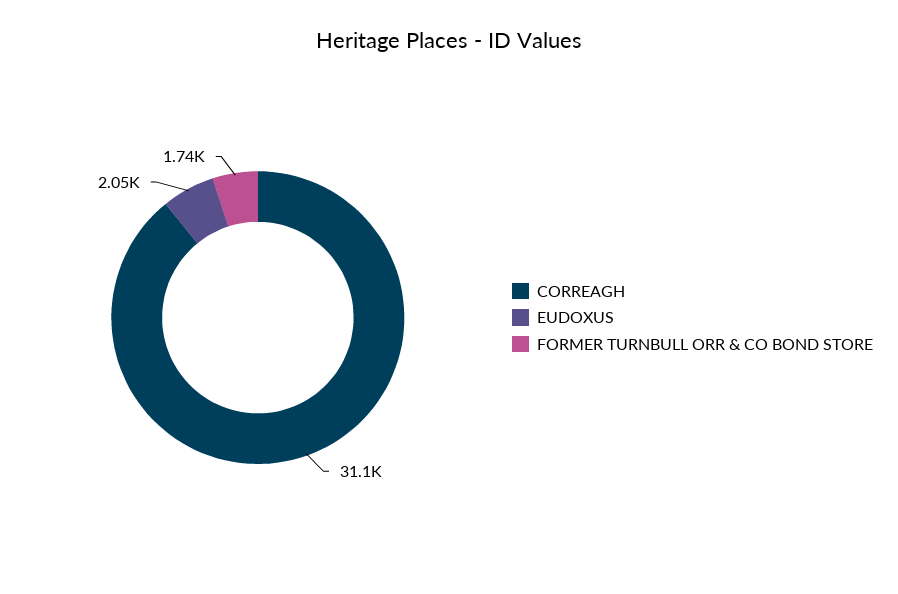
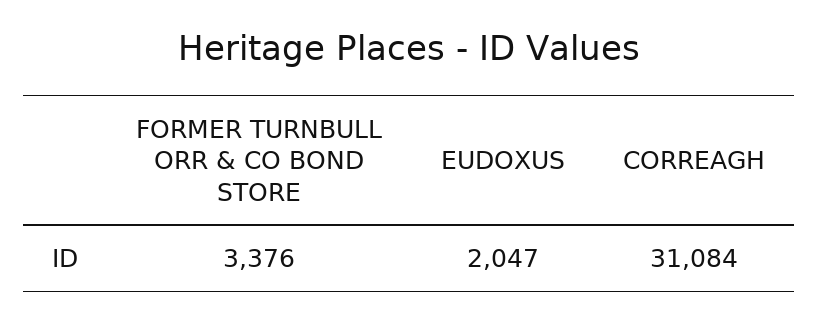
FORMER TURNBULL ORR & CO BOND STORE: 1740 -> 3376

